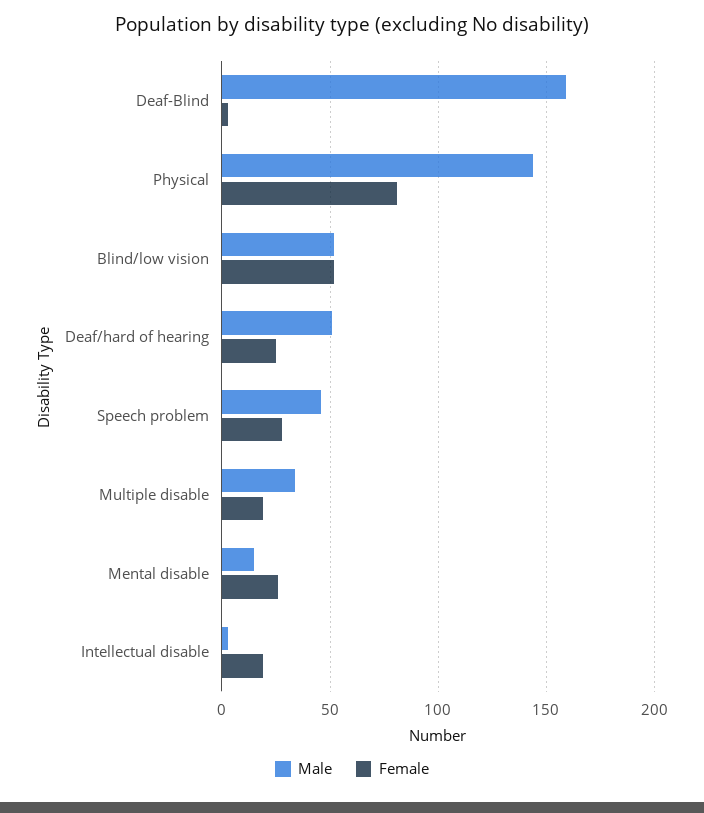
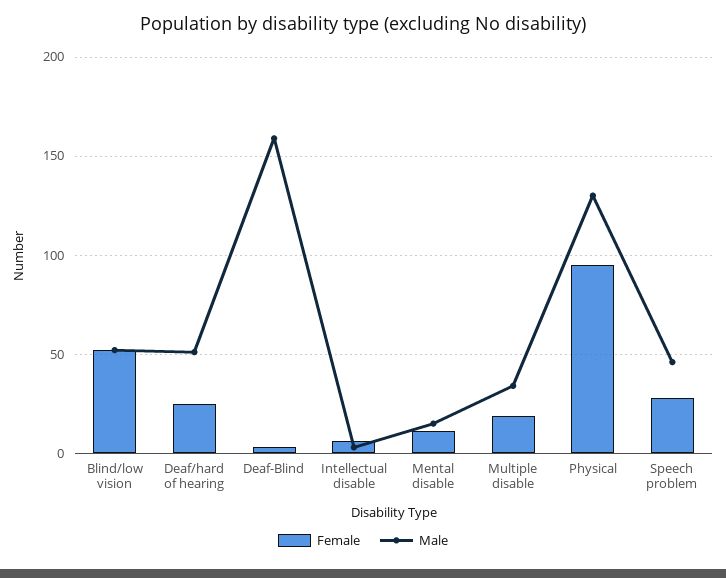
Male, Physical: 145 -> 130
Female, Physical: 80 -> 95
Female, Mental disable: 25 -> 10
Female, Intellectual disable: 20 -> 5

